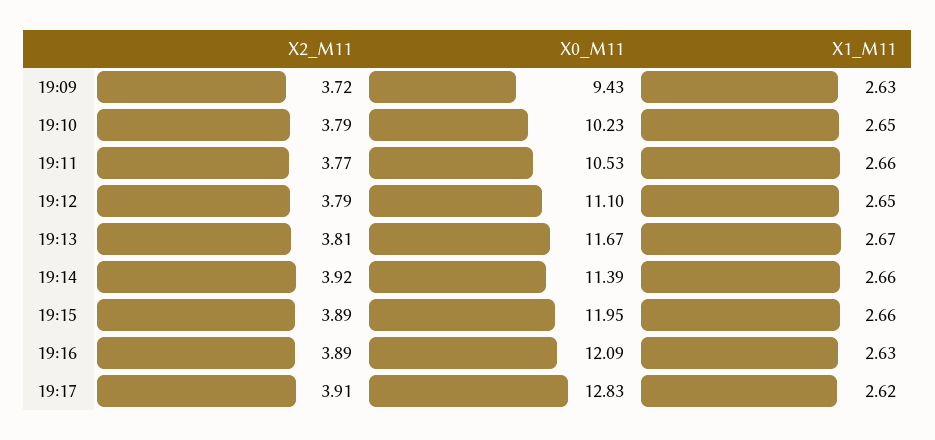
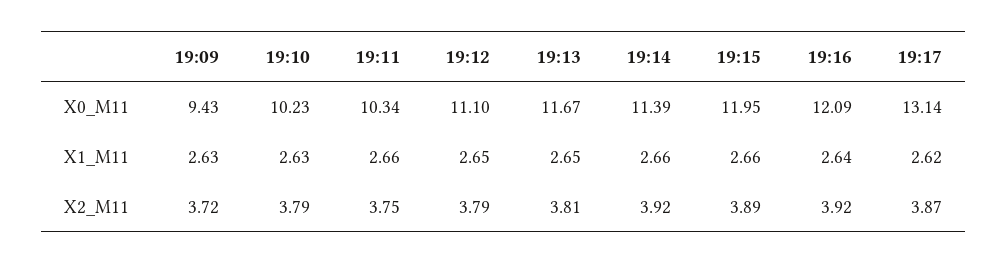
X1_M11, 19:10: 2.65 -> 2.63
X2_M11, 19:11: 3.77 -> 3.75
X0_M11, 19:11: 10.53 -> 10.34
X1_M11, 19:13: 2.67 -> 2.65
X2_M11, 19:16: 3.89 -> 3.92
X1_M11, 19:16: 2.63 -> 2.64
X2_M11, 19:17: 3.91 -> 3.87
X0_M11, 19:17: 12.83 -> 13.14

